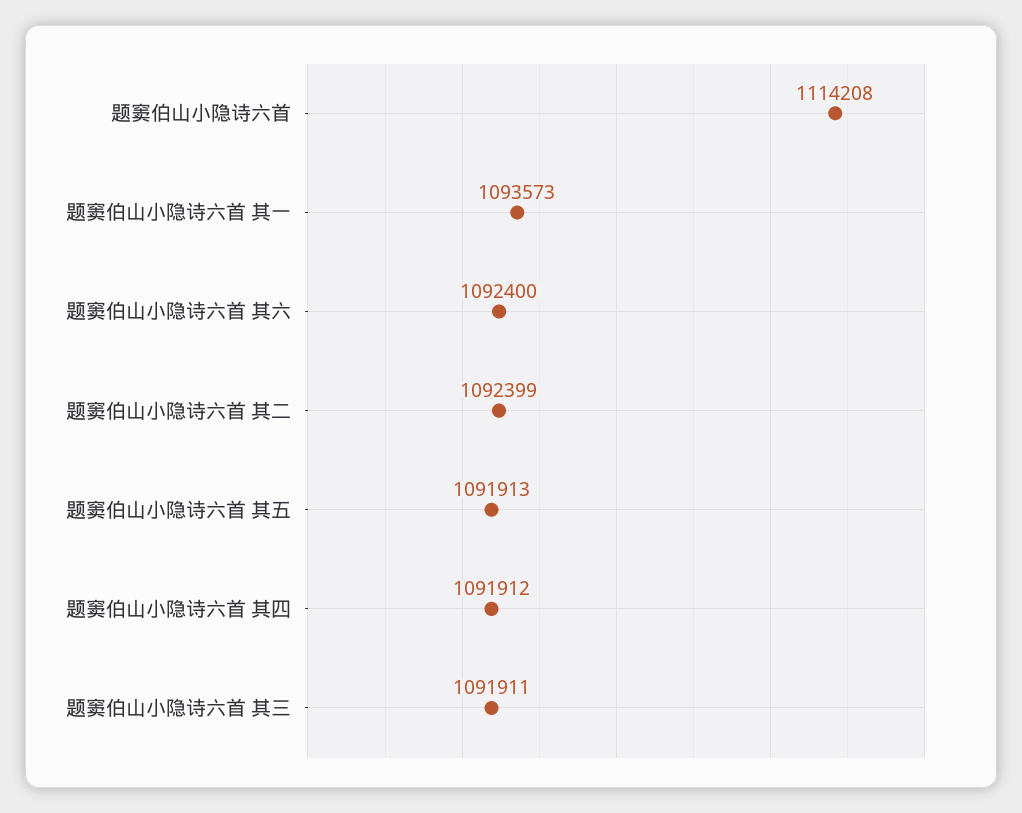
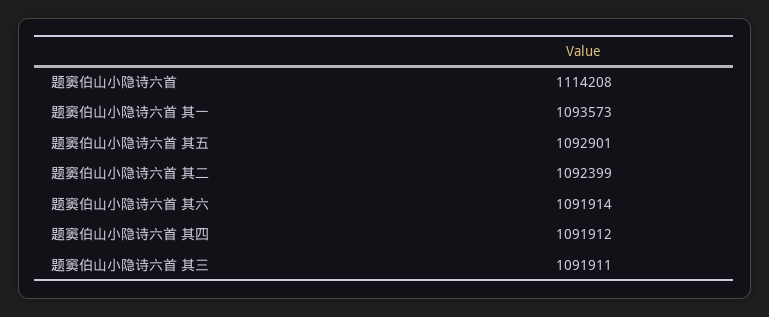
题窦伯山小隐诗六首 其六: 1092400 -> 1091914
题窦伯山小隐诗六首 其五: 1091913 -> 1092901

